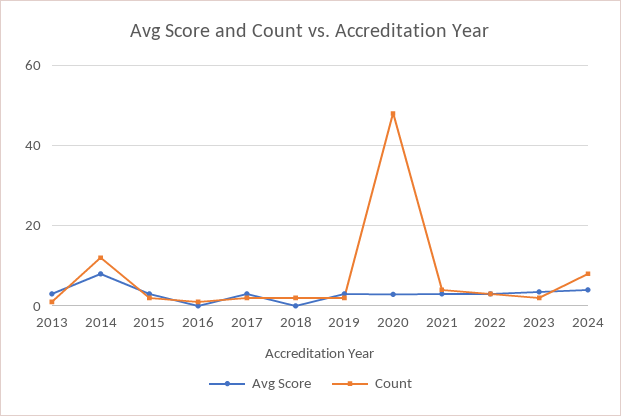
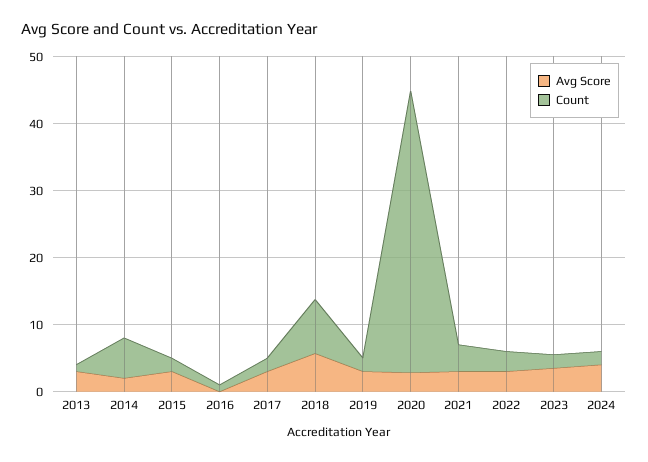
Avg Score, 2014: 8 -> 2
Count, 2014: 12 -> 6
Avg Score, 2018: 0 -> 6
Count, 2018: 2 -> 8
Count, 2020: 48 -> 42
Count, 2024: 8 -> 2

